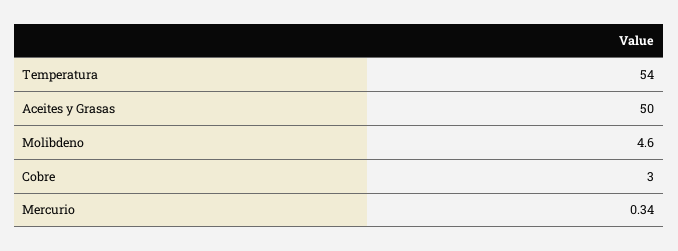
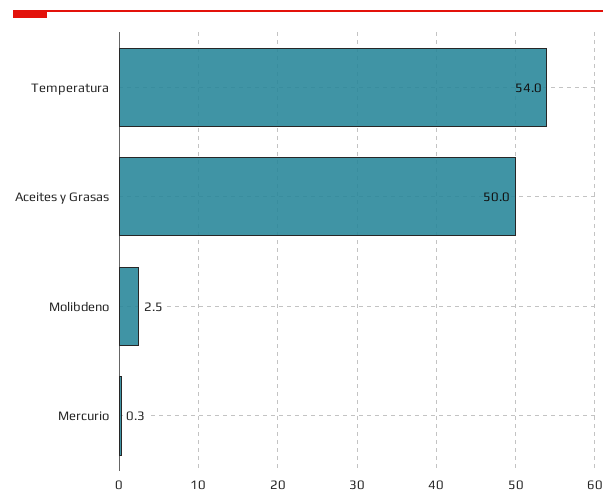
Molibdeno: 4.6 -> 2.5
Cobre: 3 -> none

